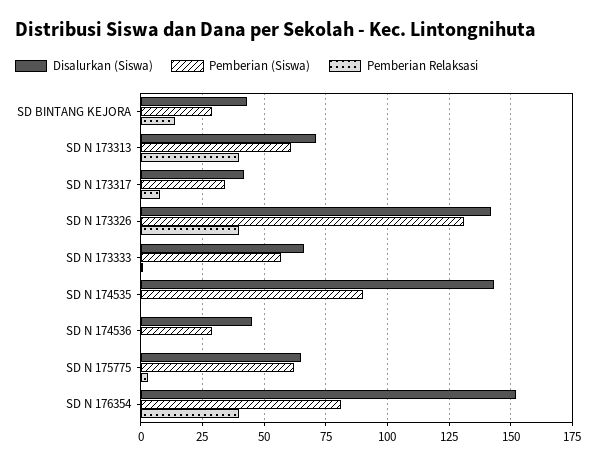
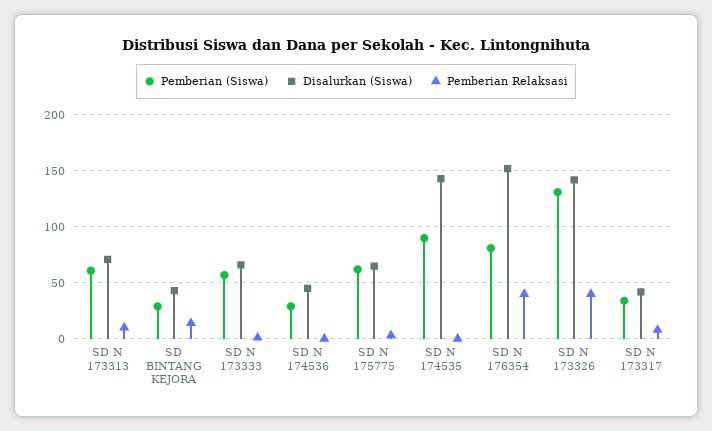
Pemberian Relaksasi, SD N 173313: 40 -> 10

